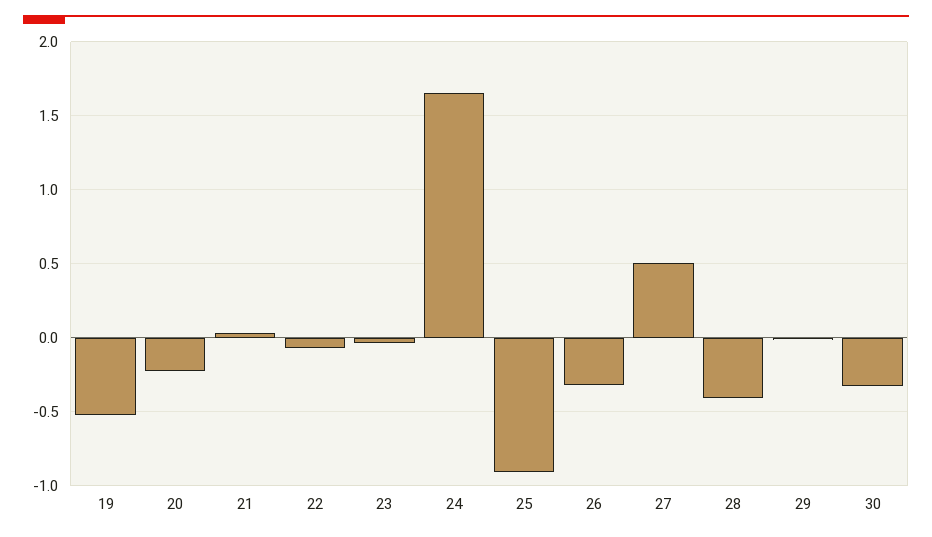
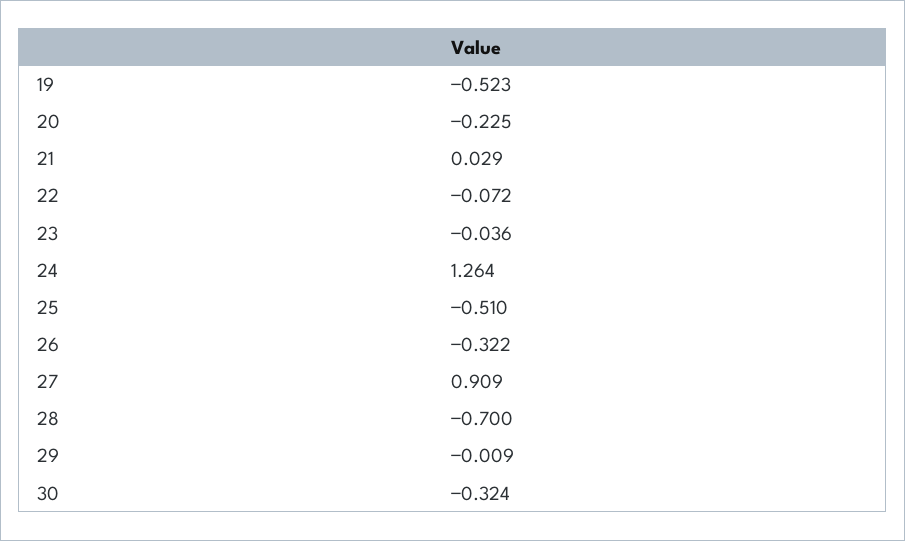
24: 1.65 -> 1.264
25: -0.9 -> -0.51
27: 0.5 -> 0.909
28: -0.4 -> -0.7

